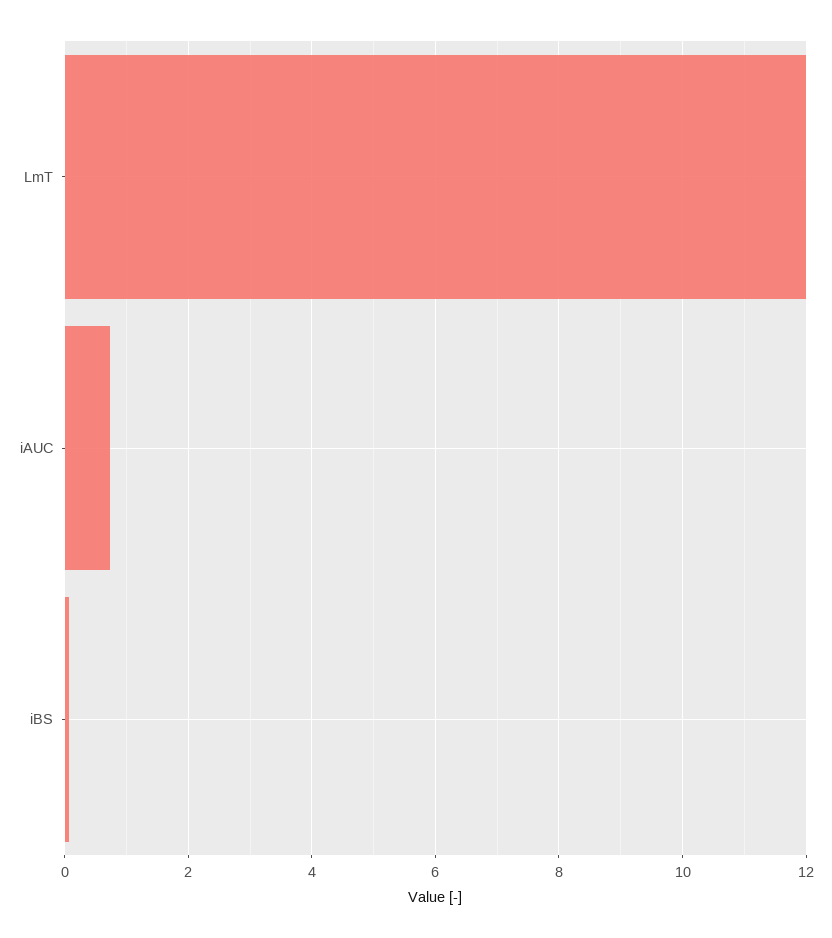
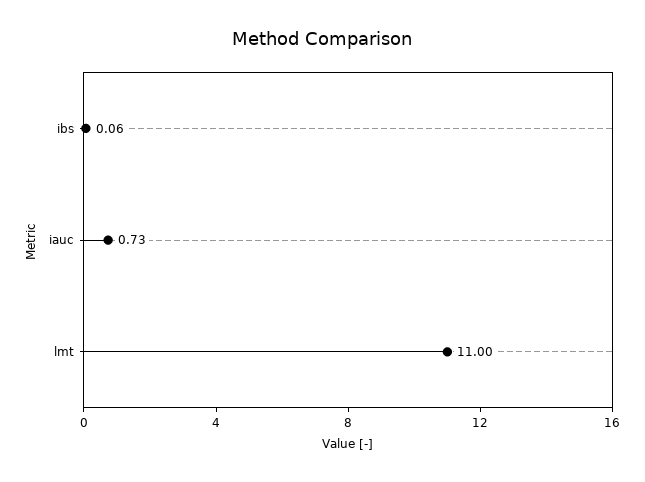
LmT: 12 -> 11

